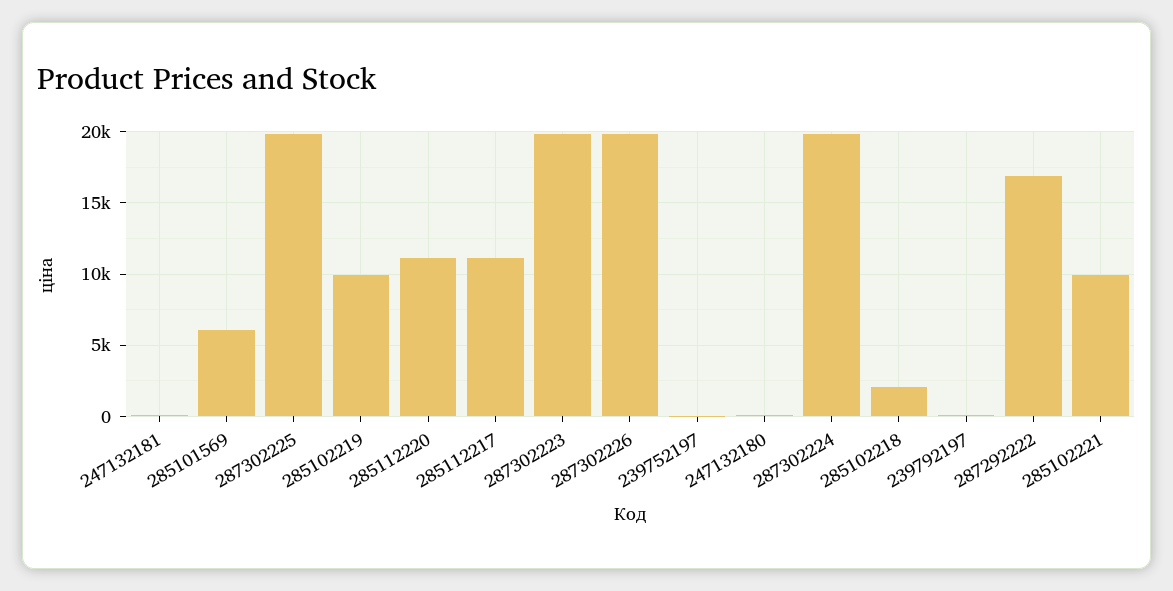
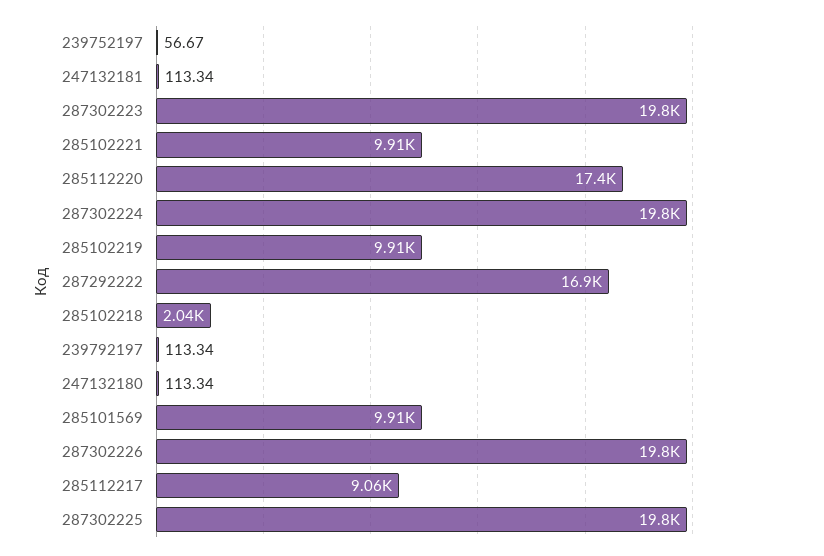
285101569: 6000 -> 9910
285112220: 11000 -> 17400
285112217: 11000 -> 9060

